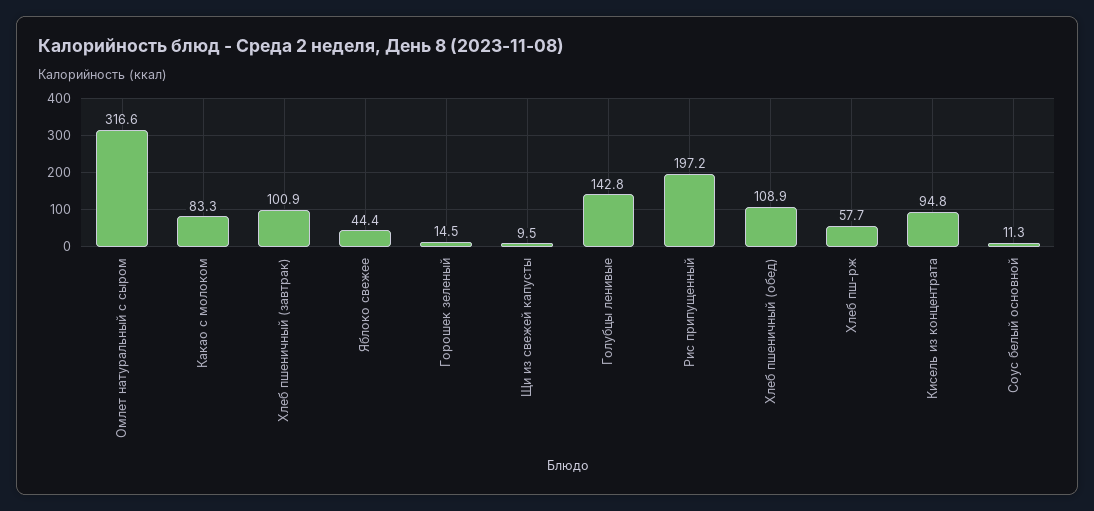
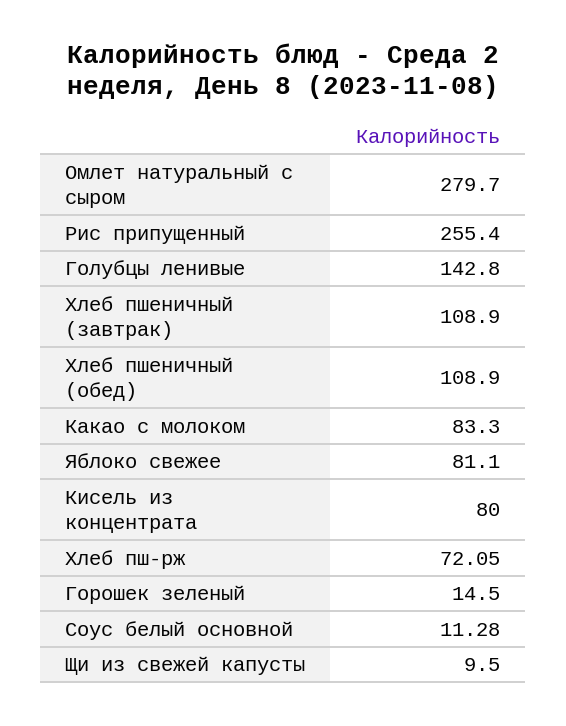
Омлет натуральный с сыром: 316.6 -> 279.7
Хлеб пшеничный (завтрак): 100.9 -> 108.9
Яблоко свежее: 44.4 -> 81.1
Рис припущенный: 197.2 -> 255.4
Хлеб пш-рж: 57.7 -> 72.05
Кисель из концентрата: 94.8 -> 80

